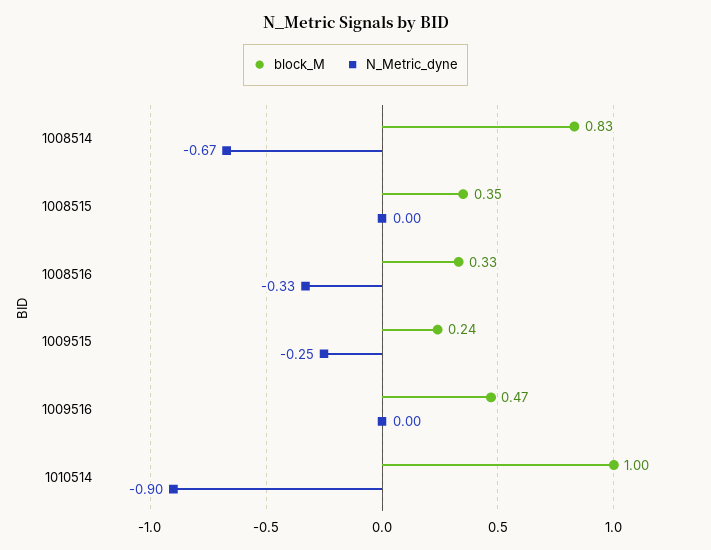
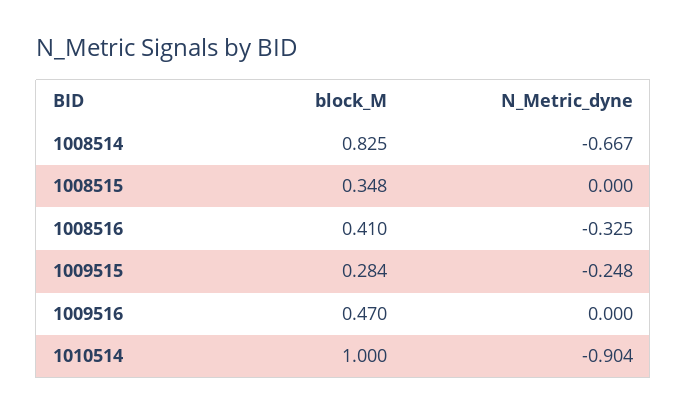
block_M, 1008516: 0.33 -> 0.41
block_M, 1009515: 0.24 -> 0.284

